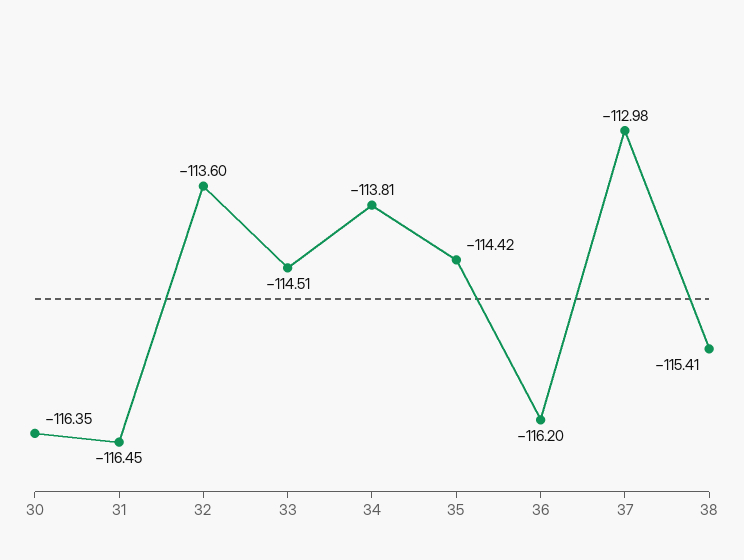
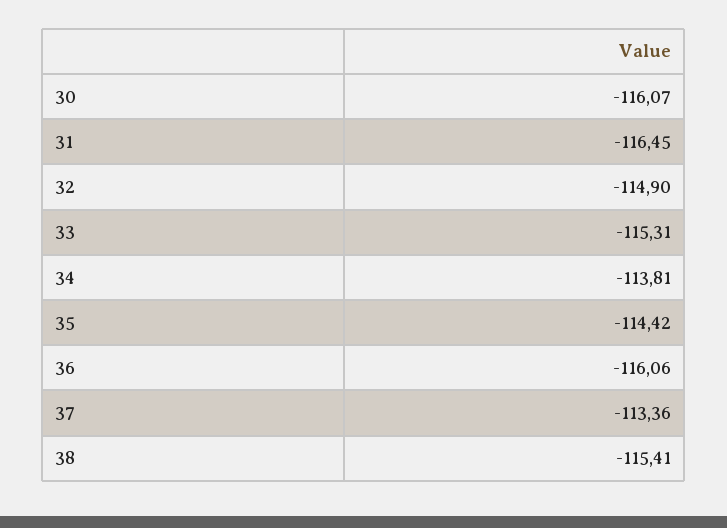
30: -116.35 -> -116.07
32: -113.6 -> -114.9
33: -114.51 -> -115.31
36: -116.2 -> -116.06
37: -112.98 -> -113.36

